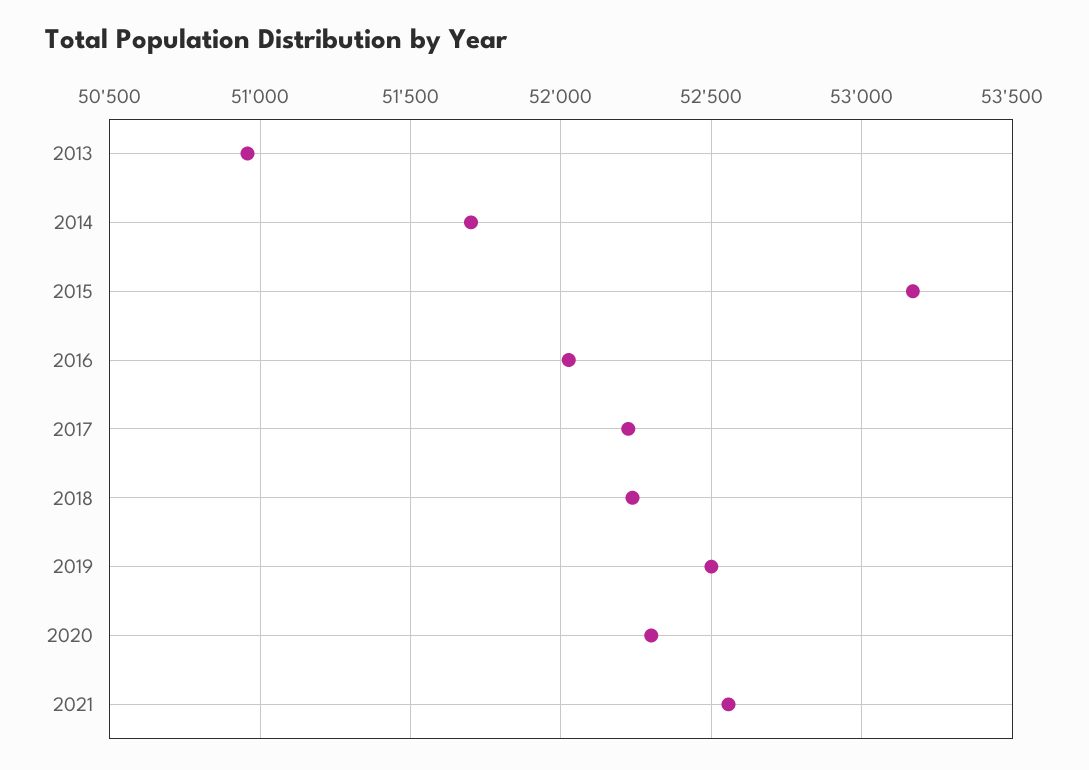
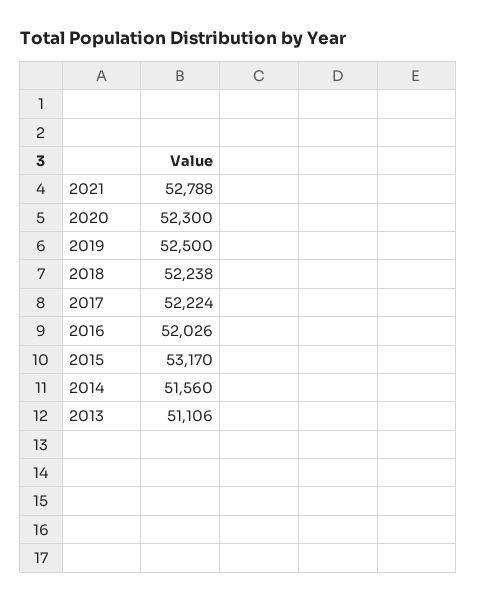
2013: 50950 -> 51106
2014: 51700 -> 51560
2021: 52550 -> 52788

